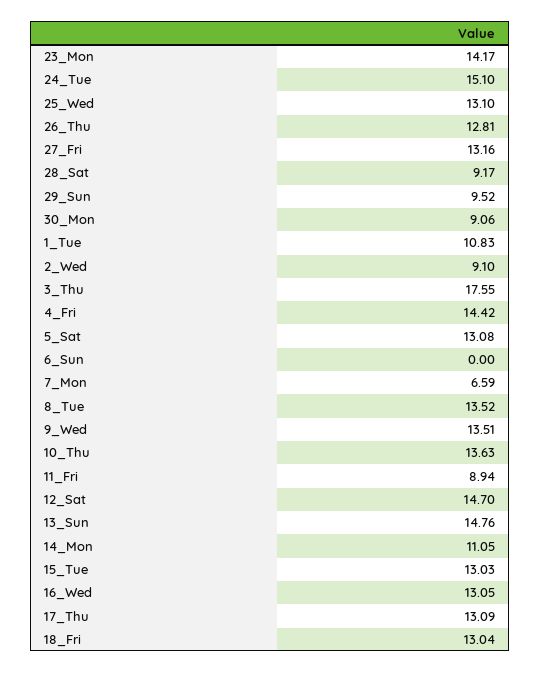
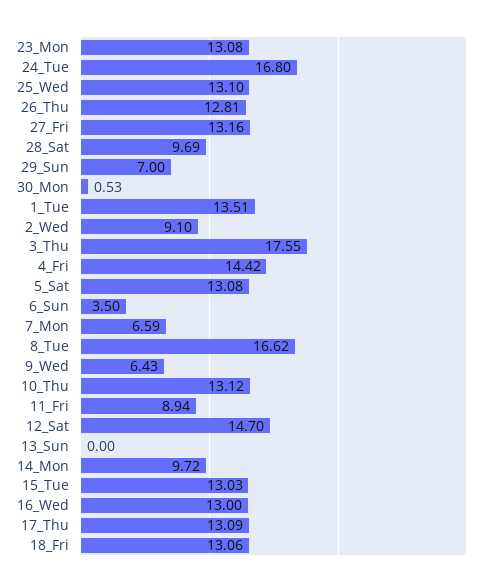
23_Mon: 14.17 -> 13.08
24_Tue: 15.1 -> 16.8
28_Sat: 9.17 -> 9.69
29_Sun: 9.52 -> 7
30_Mon: 9.06 -> 0.53
1_Tue: 10.83 -> 13.51
6_Sun: 0 -> 3.5
8_Tue: 13.52 -> 16.62
9_Wed: 13.51 -> 6.43
10_Thu: 13.63 -> 13.12
13_Sun: 14.76 -> 0
14_Mon: 11.05 -> 9.72
16_Wed: 13.05 -> 13
18_Fri: 13.04 -> 13.06

